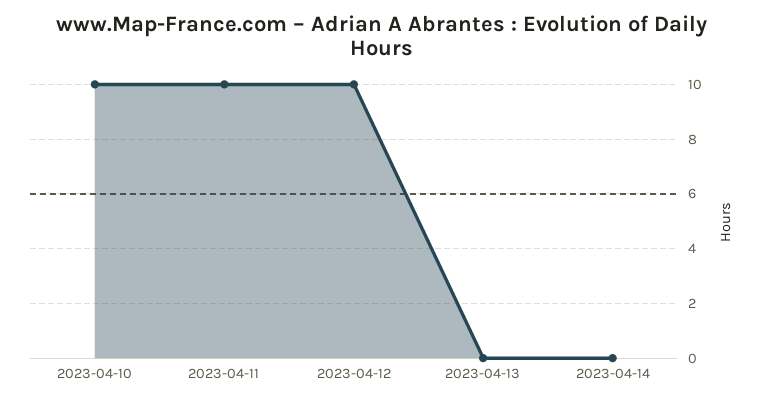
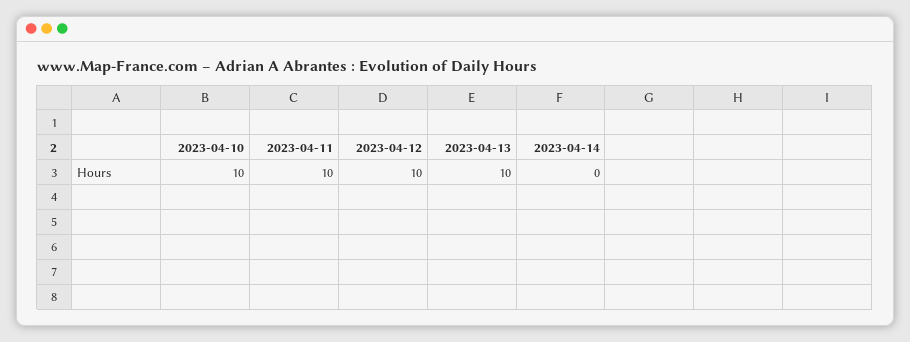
2023-04-13: 0 -> 10

